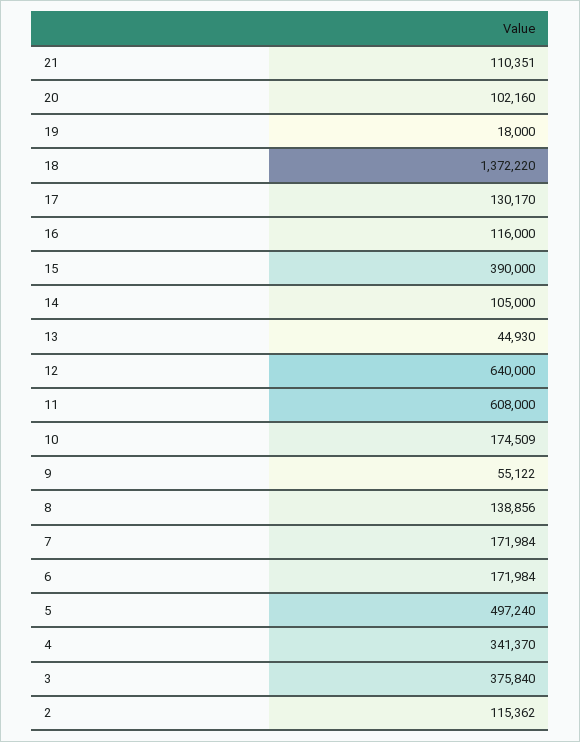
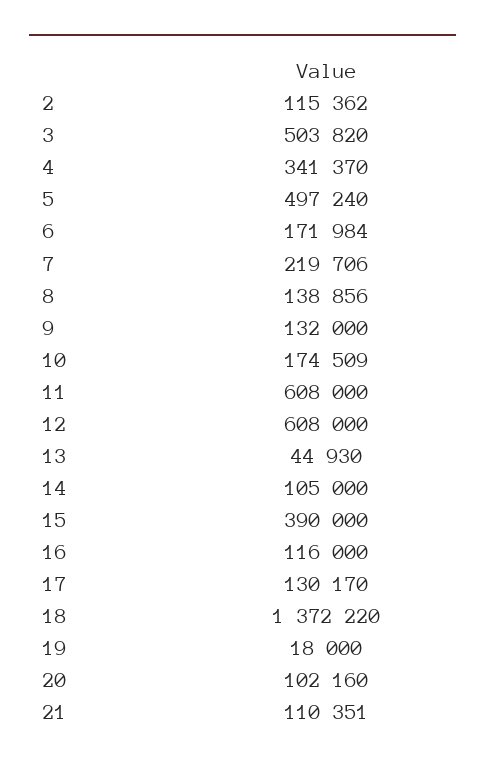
12: 640000 -> 608000
9: 55122 -> 132000
7: 171984 -> 219706
3: 375840 -> 503820

